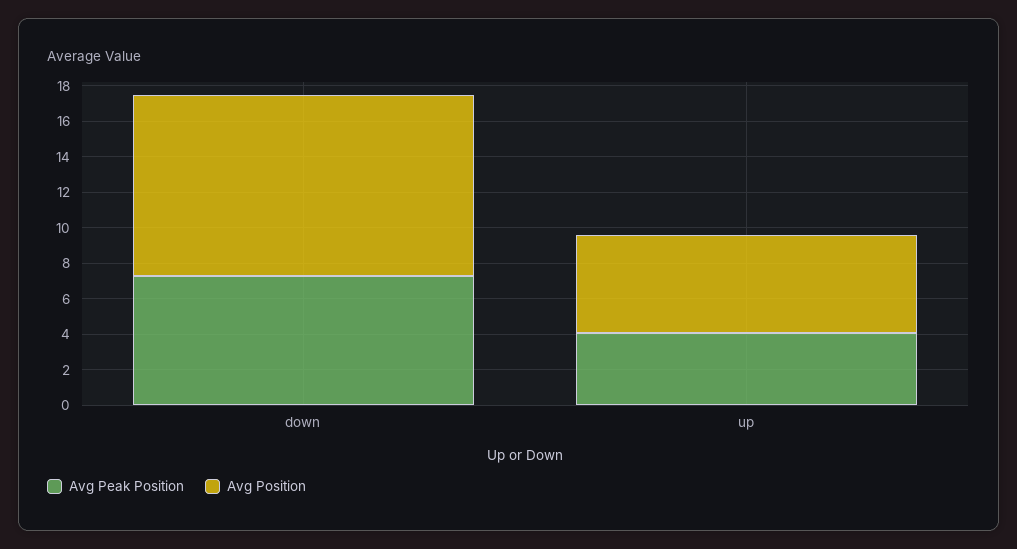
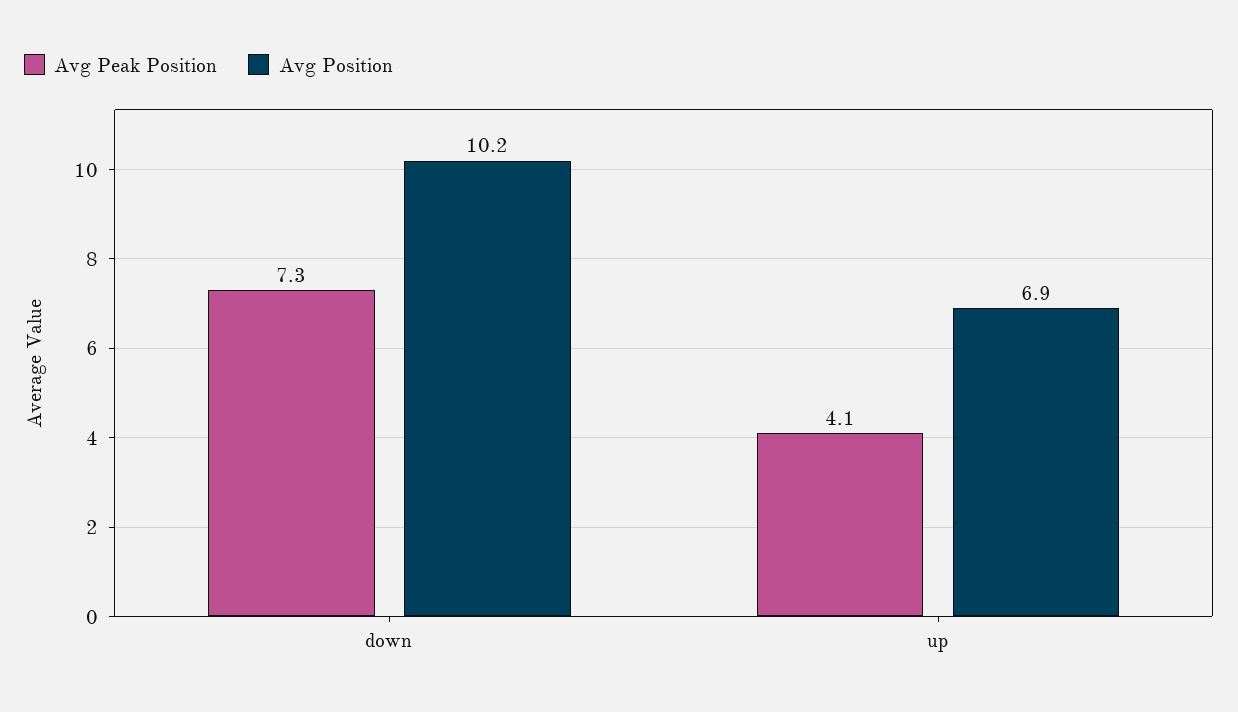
Avg Position, up: 5.5 -> 6.9

